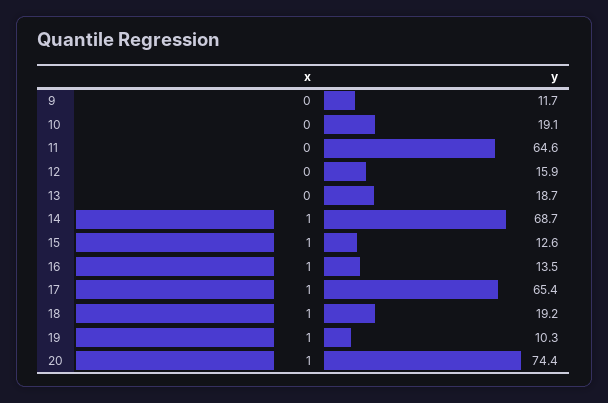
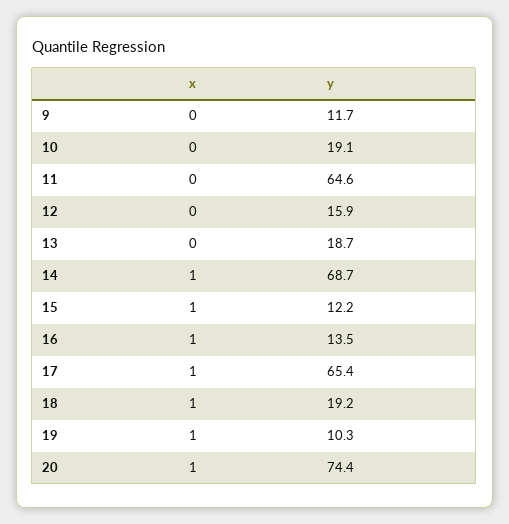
y, 15: 12.6 -> 12.2

